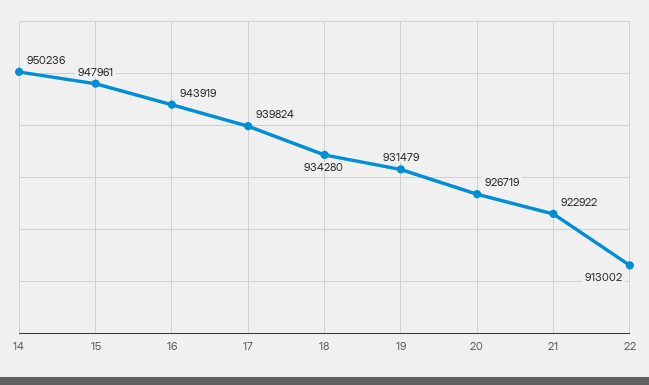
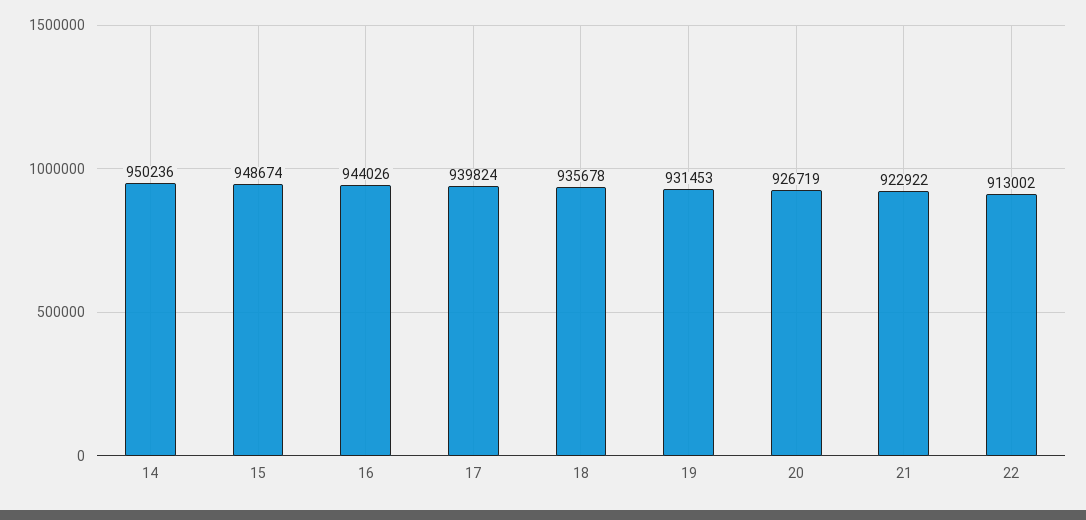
15: 947961 -> 948674
16: 943919 -> 944026
18: 934280 -> 935678
19: 931479 -> 931453

